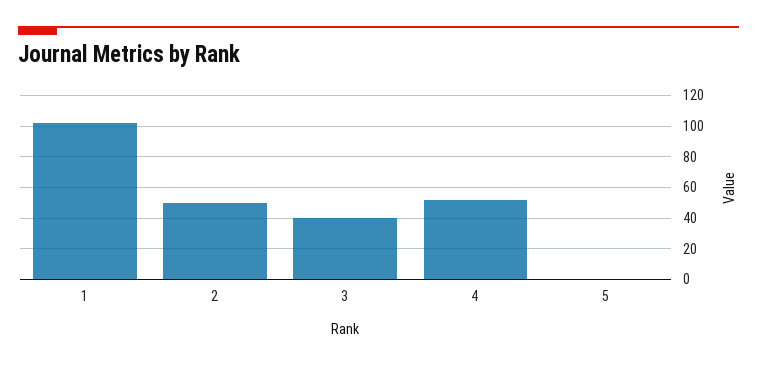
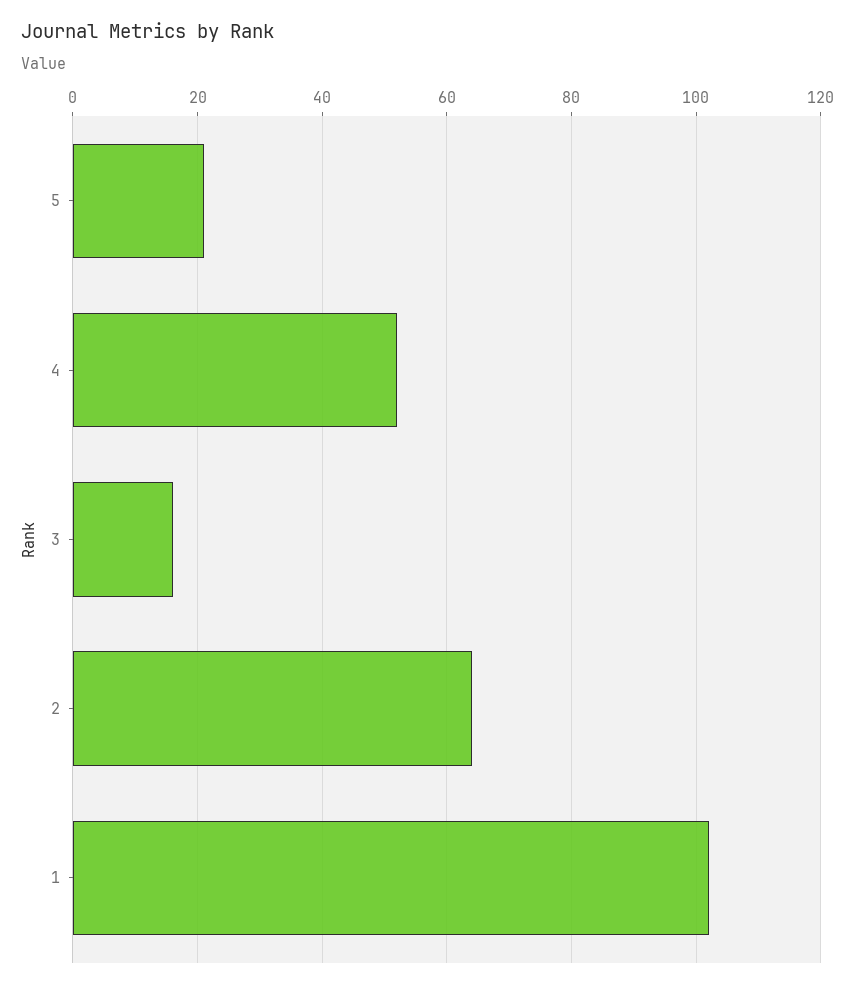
2: 50 -> 65
3: 40 -> 15
5: 0 -> 20

